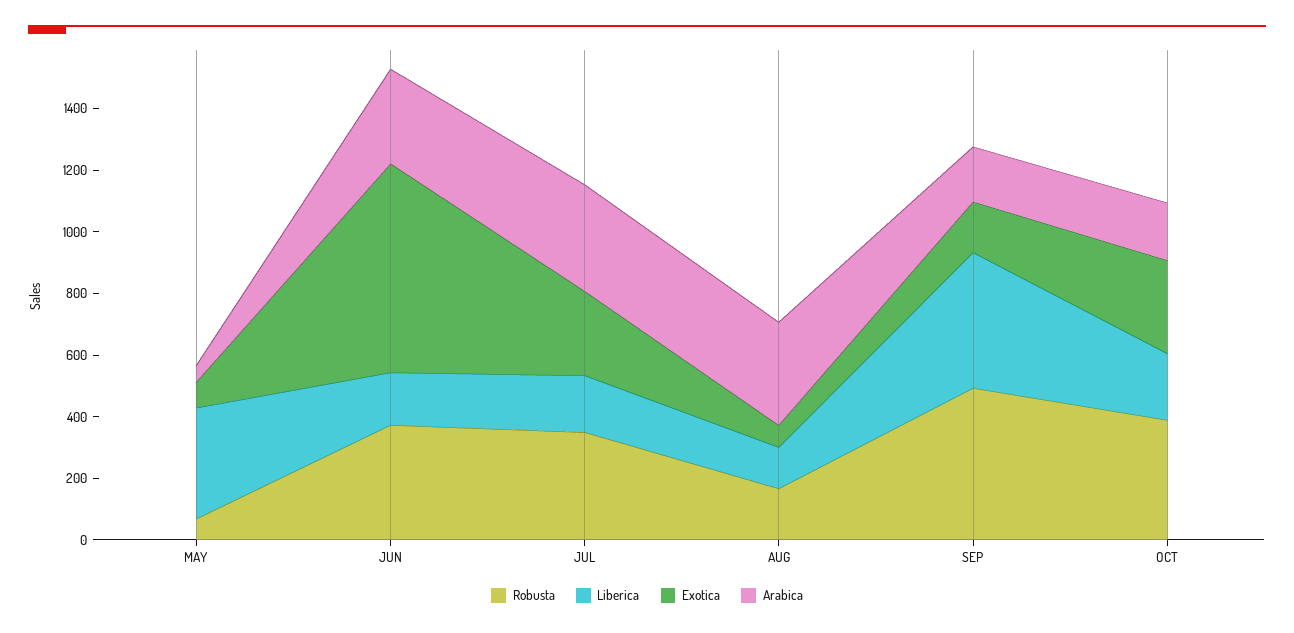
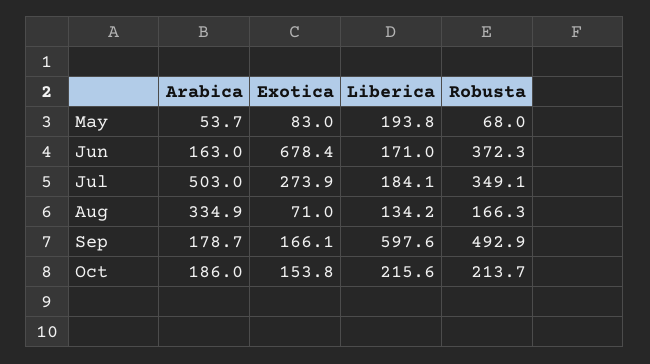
Liberica, MAY: 350 -> 193.8
Arabica, JUN: 300 -> 163
Arabica, JUL: 350 -> 503
Liberica, SEP: 450 -> 597.6
Robusta, OCT: 400 -> 213.7
Exotica, OCT: 300 -> 153.8

